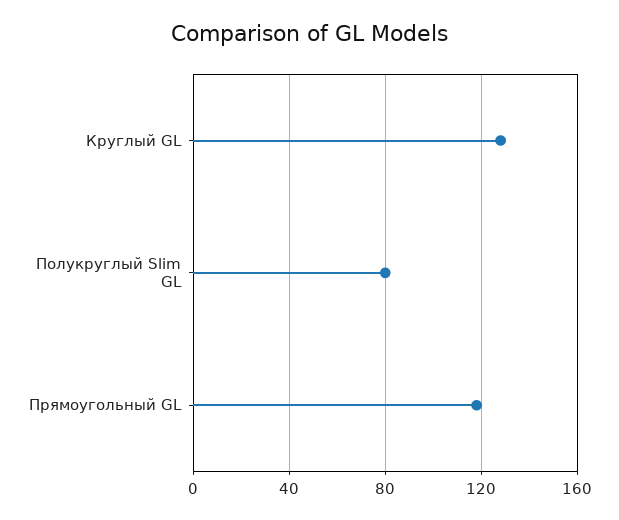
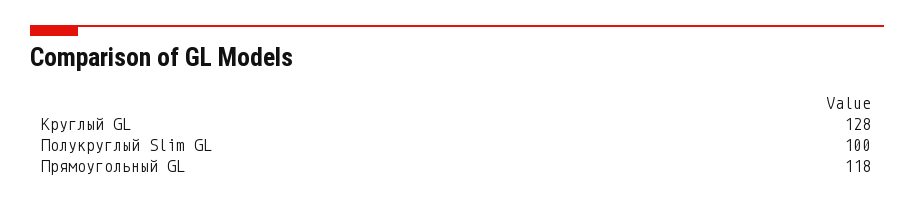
Полукруглый Slim GL: 80 -> 100

